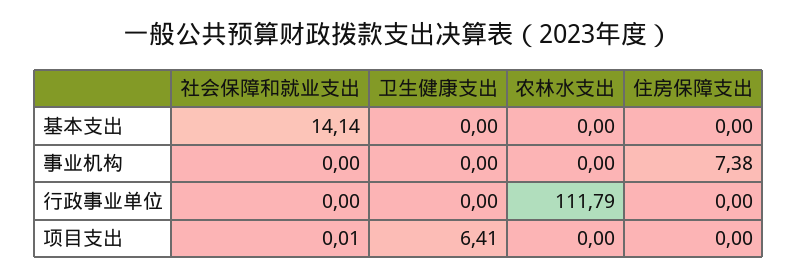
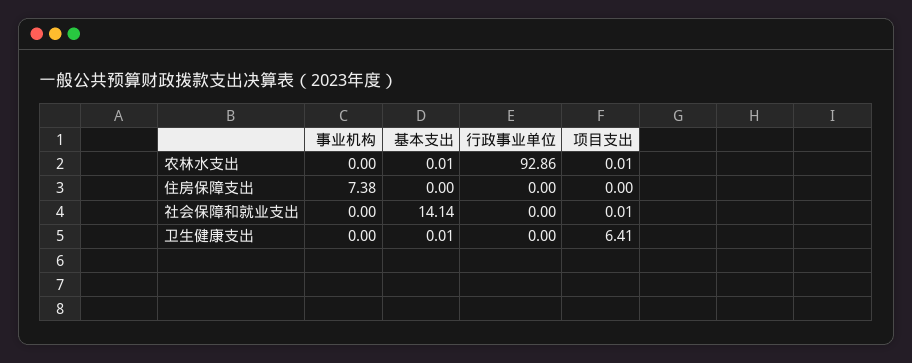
卫生健康支出, 基本支出: 0 -> 0.01
农林水支出, 基本支出: 0 -> 0.01
农林水支出, 行政事业单位: 111.79 -> 92.86
农林水支出, 项目支出: 0 -> 0.01

